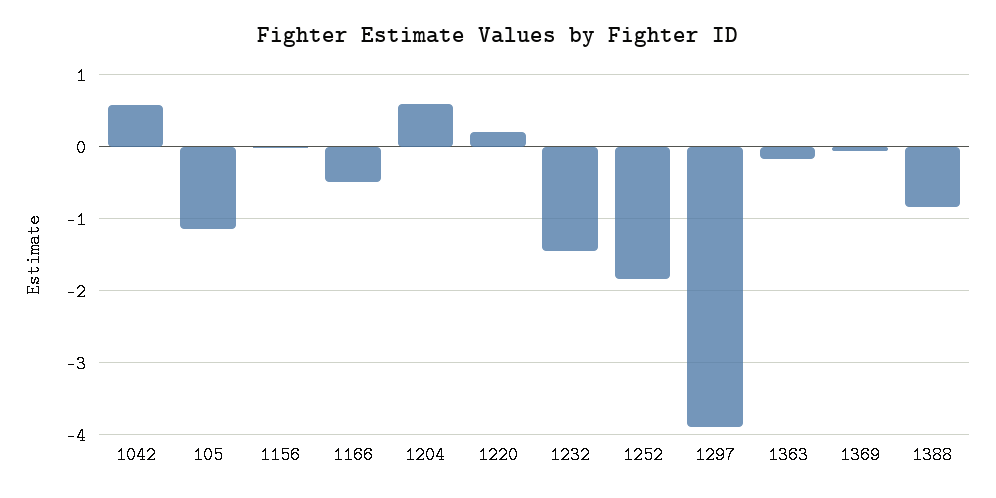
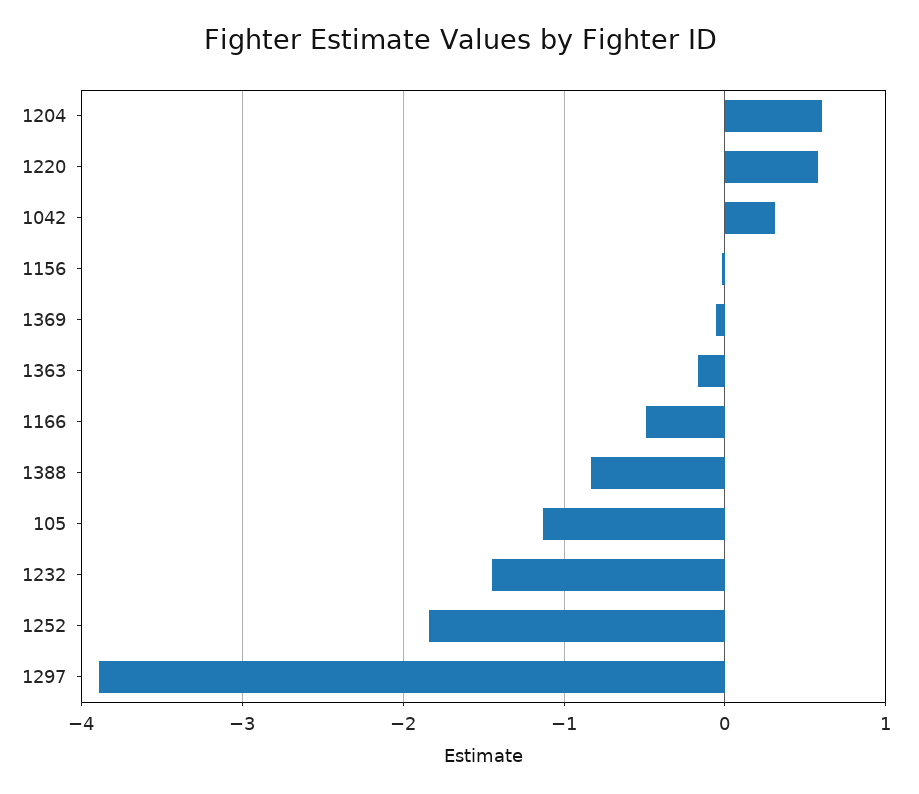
1042: 0.6 -> 0.3
1220: 0.2 -> 0.6

